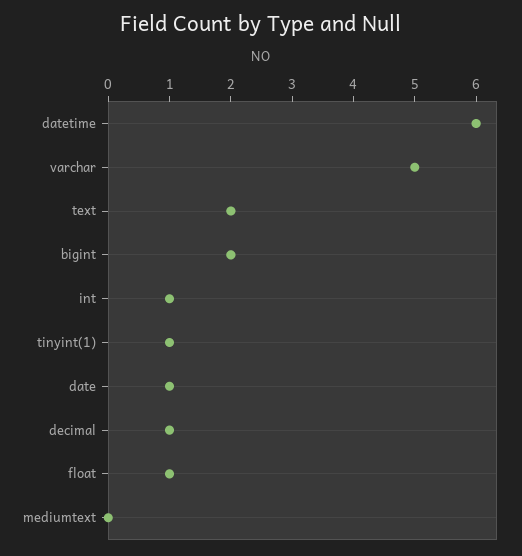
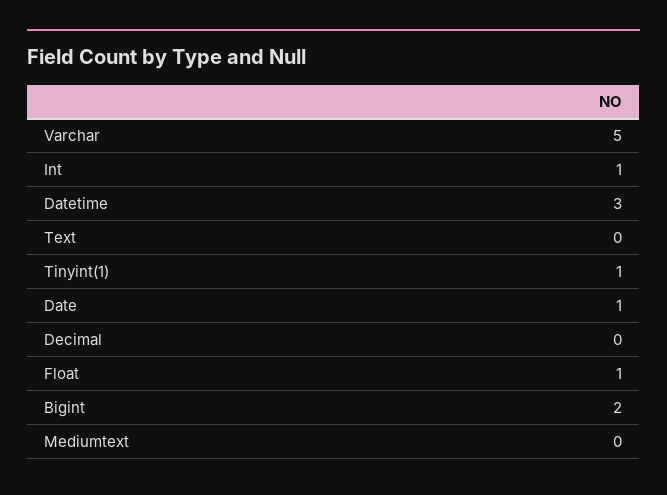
datetime: 6 -> 3
text: 2 -> 0
decimal: 1 -> 0

